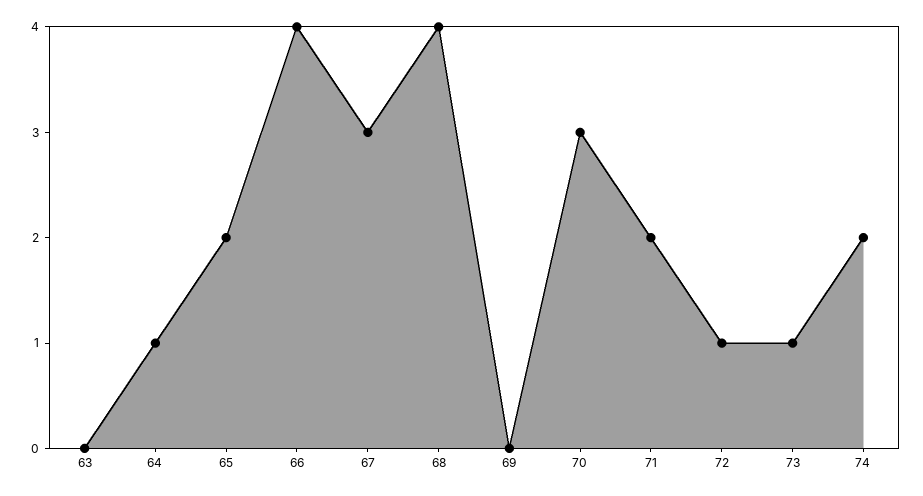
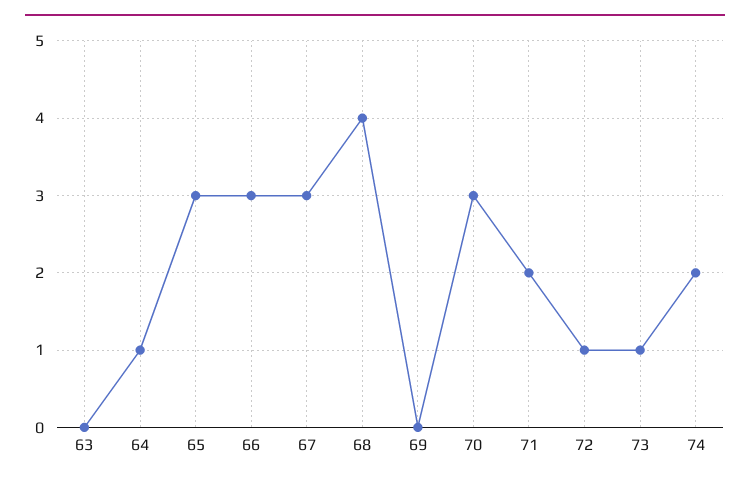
65: 2 -> 3
66: 4 -> 3

